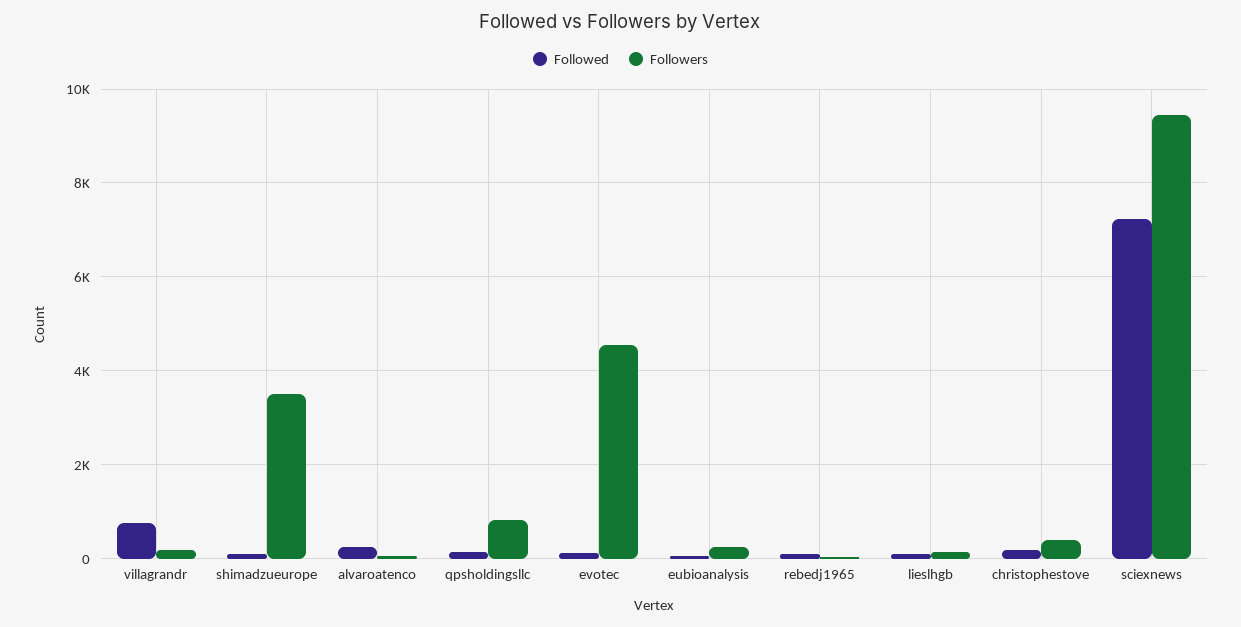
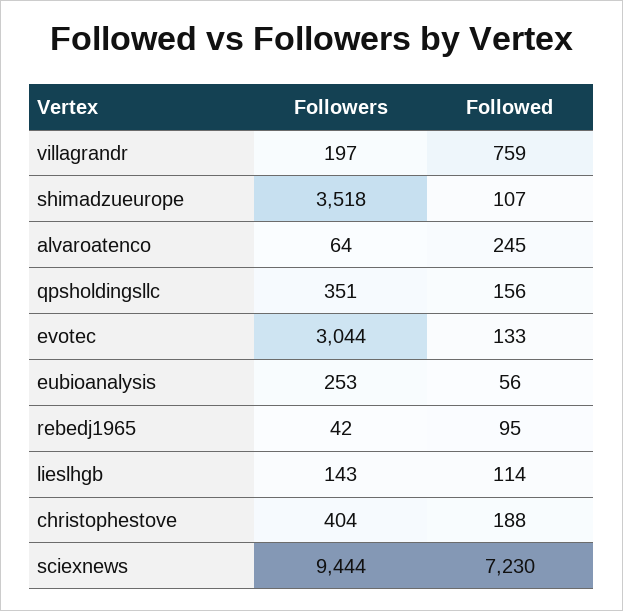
Followers, qpsholdingsllc: 800 -> 351
Followers, evotec: 4600 -> 3044

